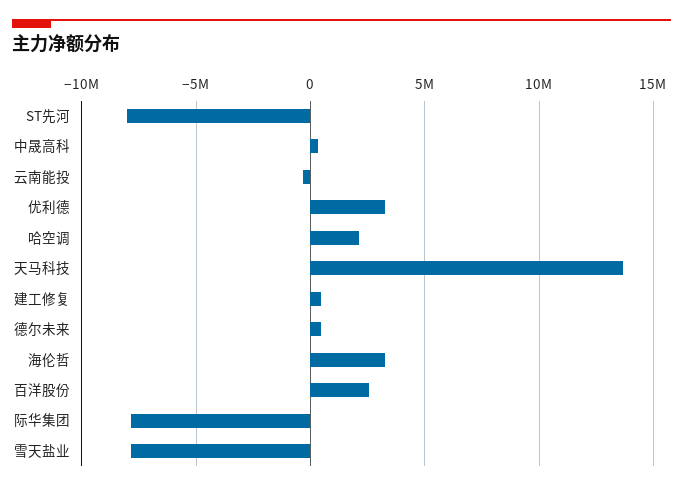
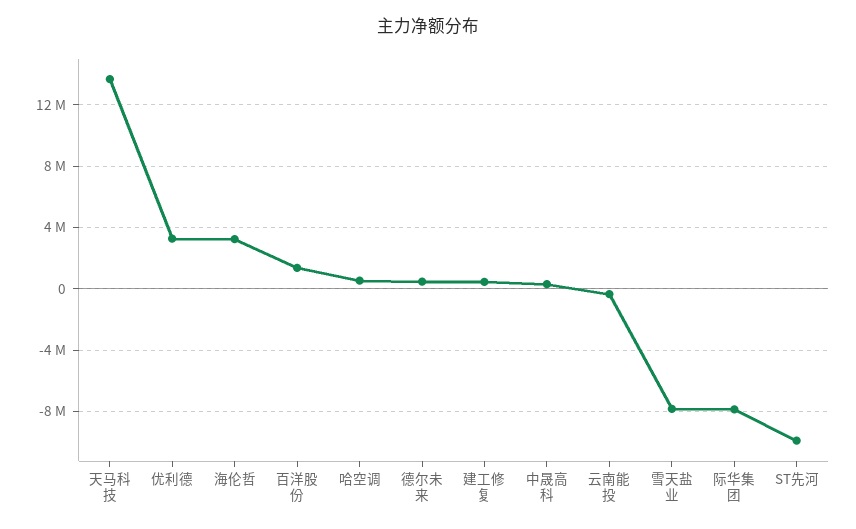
ST先河: -8000000 -> -10000000
哈空调: 2000000 -> 500000
百洋股份: 2500000 -> 1500000

